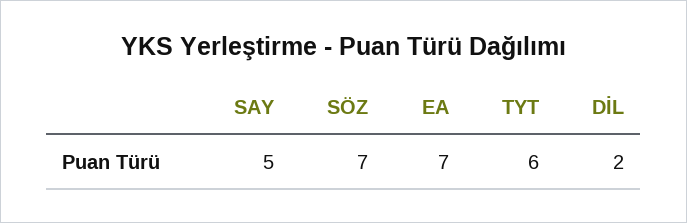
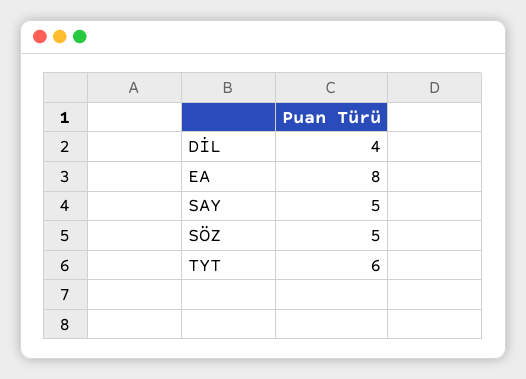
SÖZ: 7 -> 5
EA: 7 -> 8
DİL: 2 -> 4

